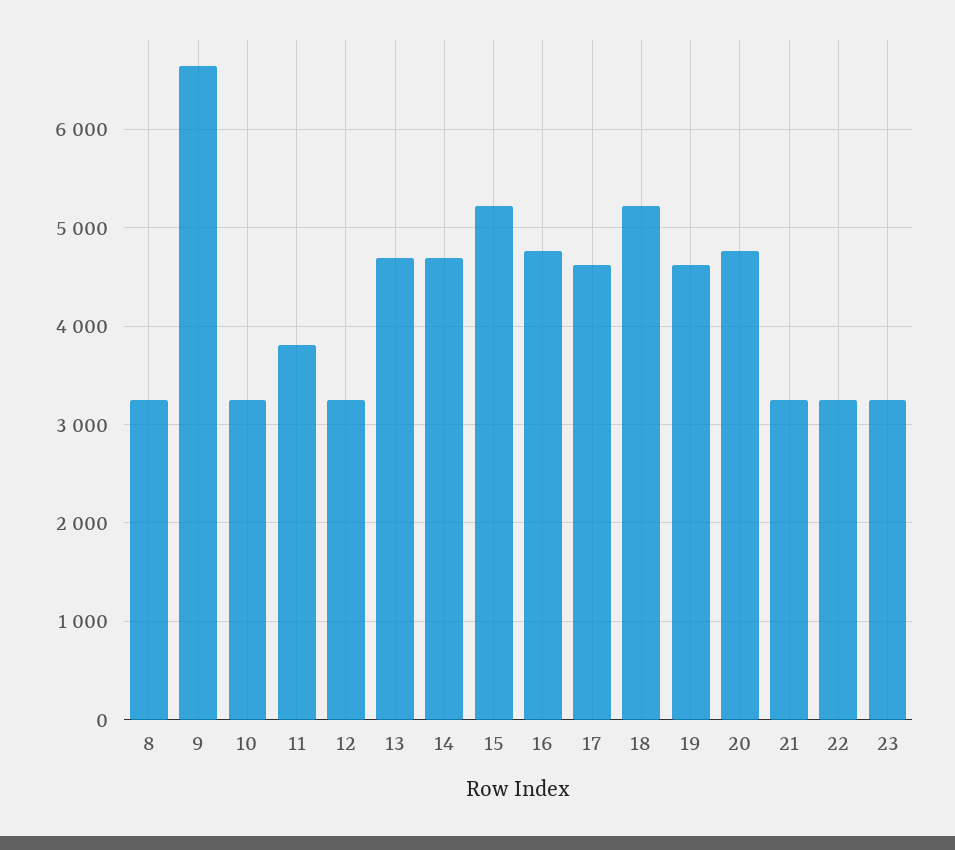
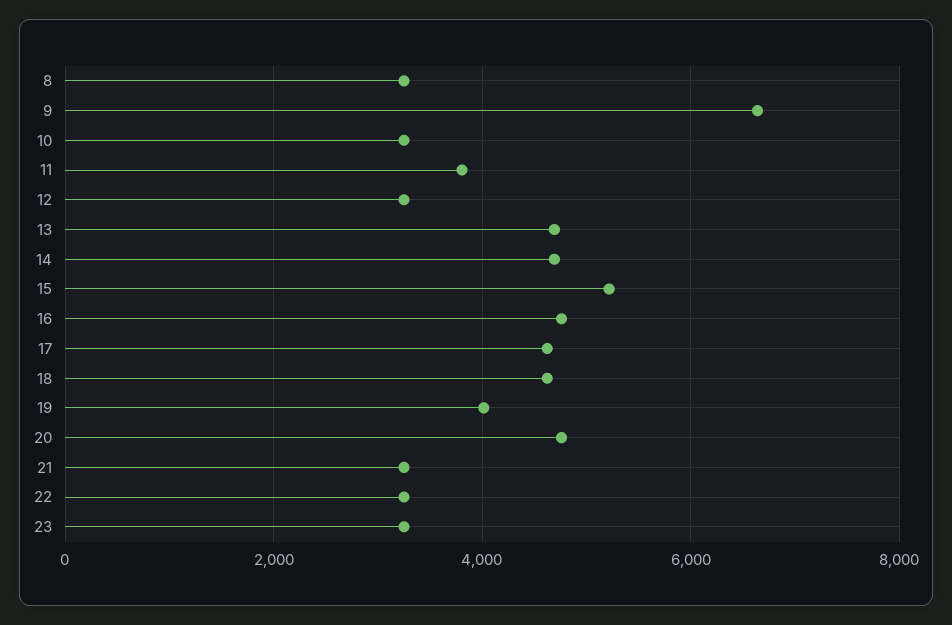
18: 5200 -> 4600
19: 4600 -> 4000

